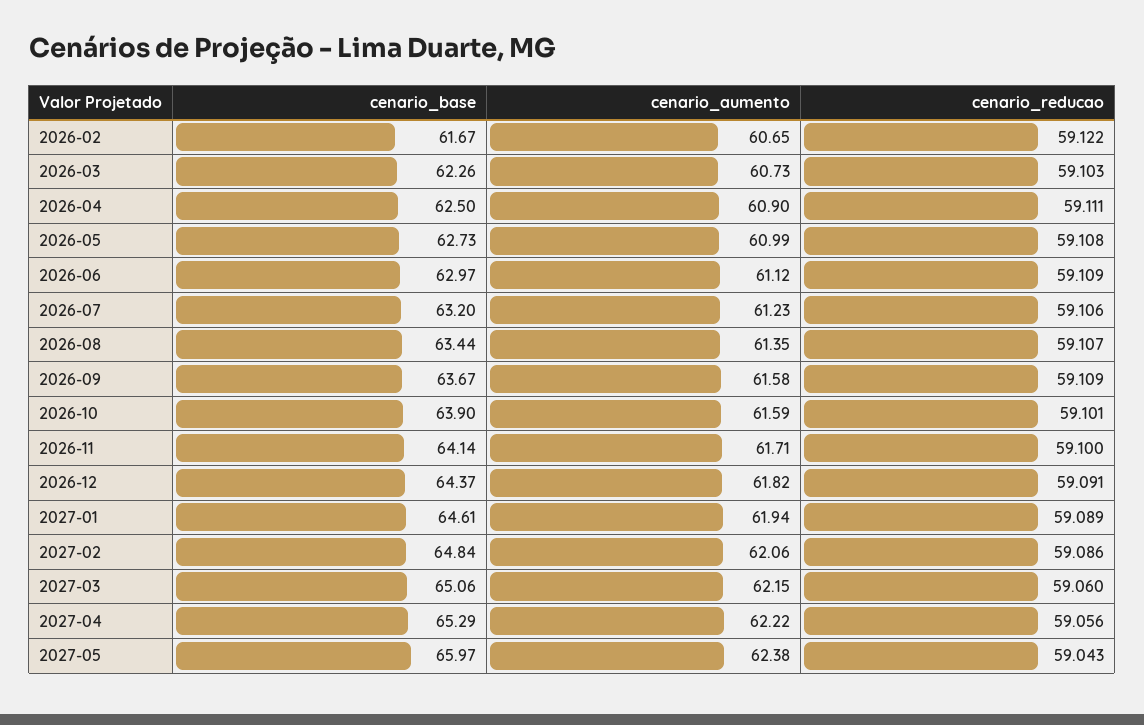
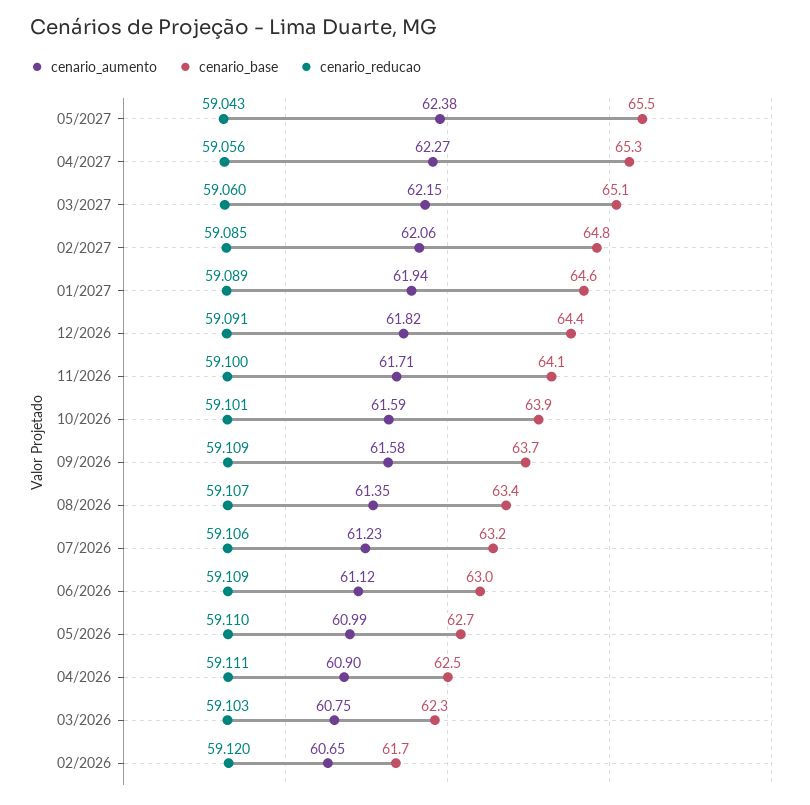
cenario_reducao, 2026-02: 59.122 -> 59.12
cenario_aumento, 2026-03: 60.73 -> 60.75
cenario_reducao, 2026-05: 59.108 -> 59.11
cenario_reducao, 2027-02: 59.086 -> 59.085
cenario_aumento, 2027-04: 62.22 -> 62.27
cenario_base, 2027-05: 65.97 -> 65.5

